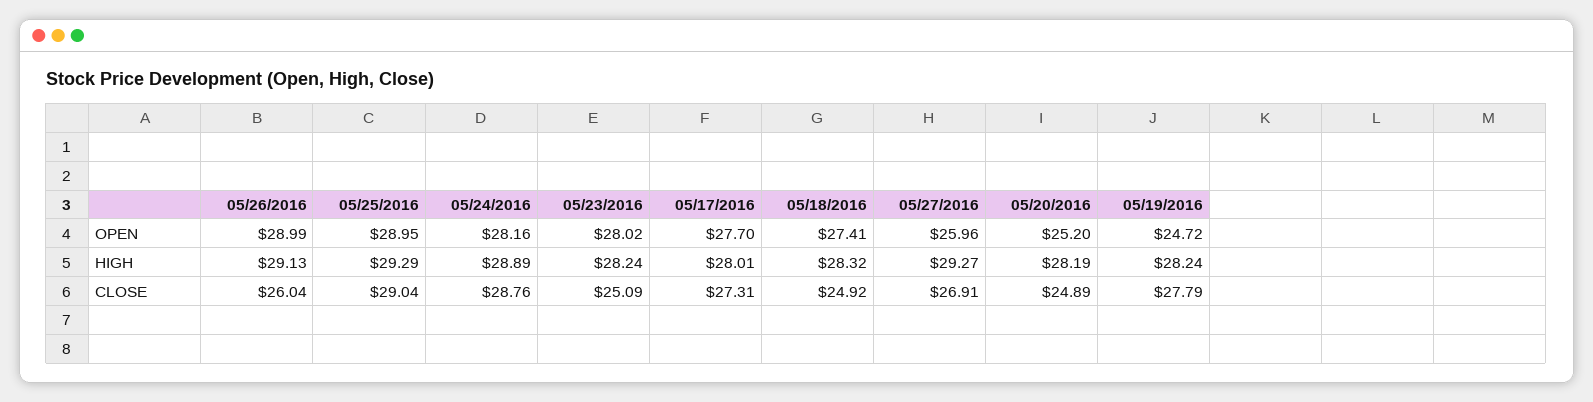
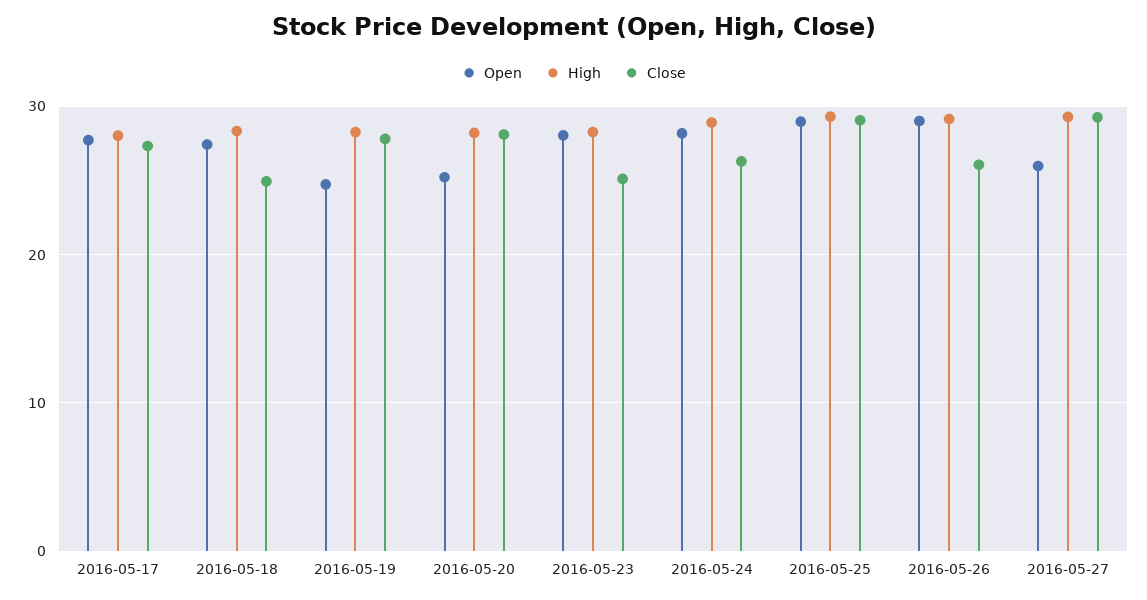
CLOSE, 05/24/2016: 28.76 -> 26
CLOSE, 05/27/2016: 26.91 -> 29
CLOSE, 05/20/2016: 24.89 -> 28

